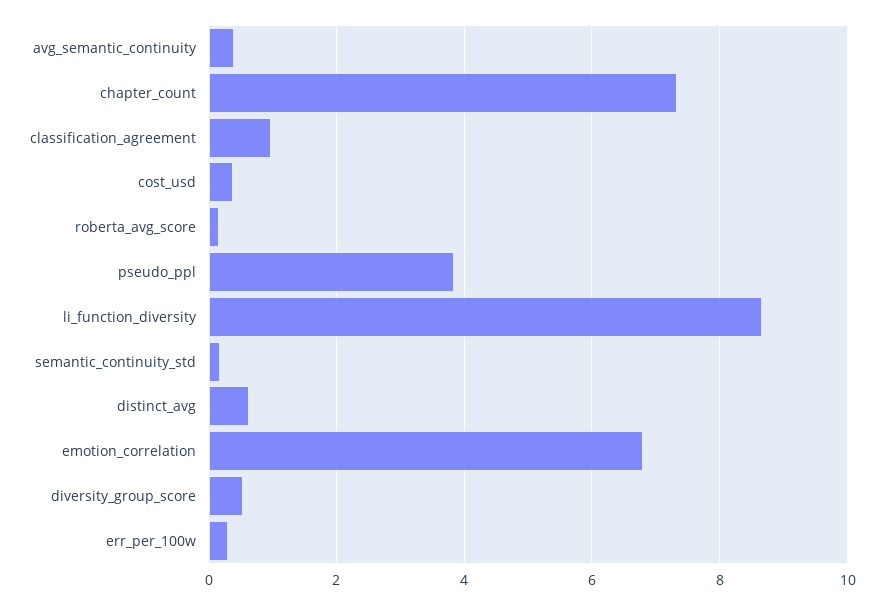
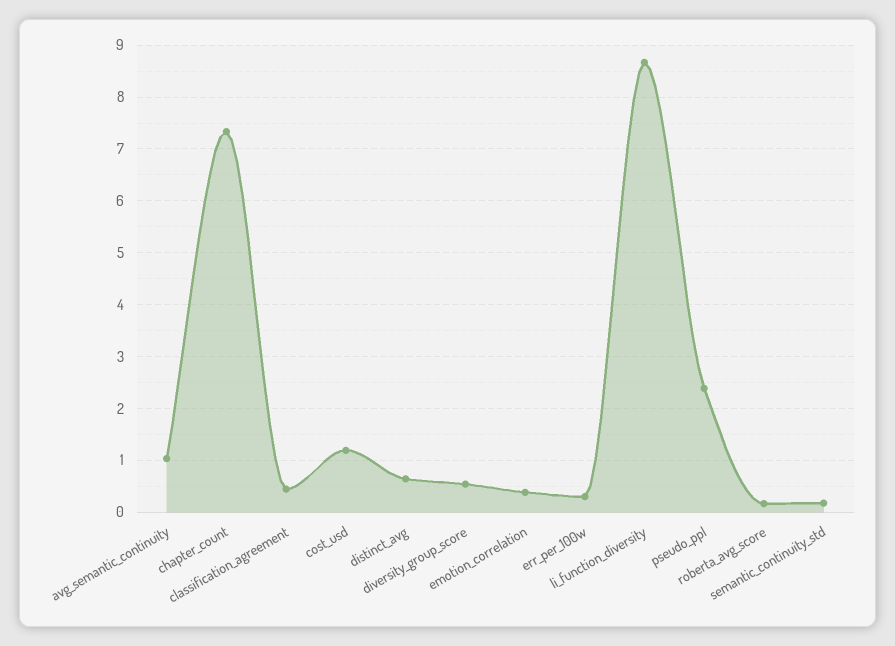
avg_semantic_continuity: 0.4 -> 1
classification_agreement: 1 -> 0.4
cost_usd: 0.4 -> 1.2
pseudo_ppl: 3.8 -> 2.4
emotion_correlation: 6.8 -> 0.4

